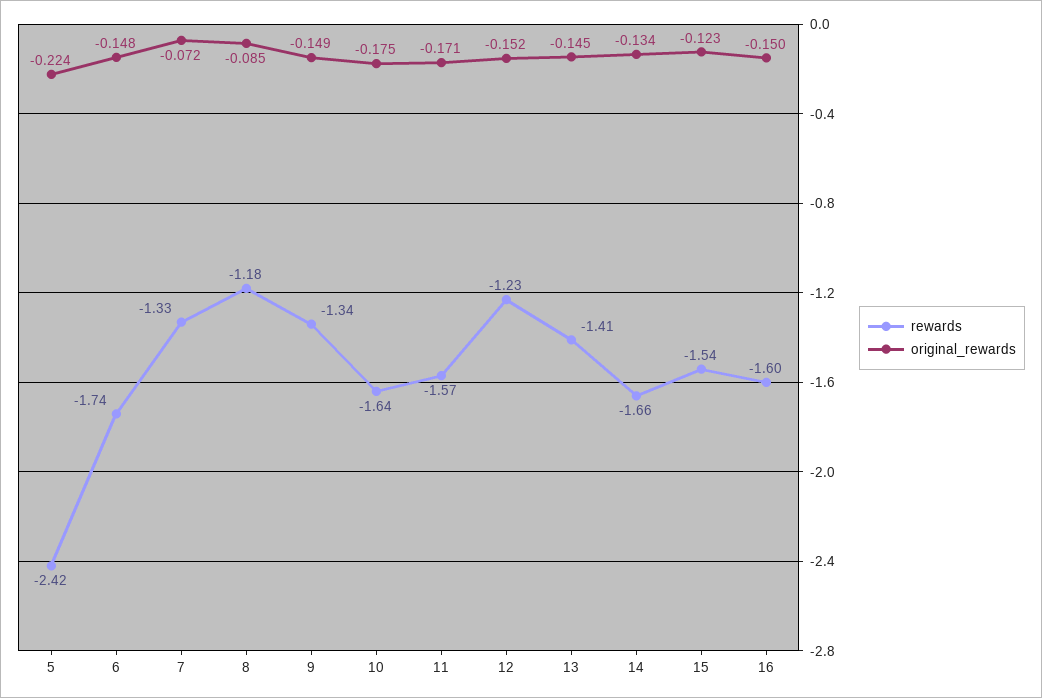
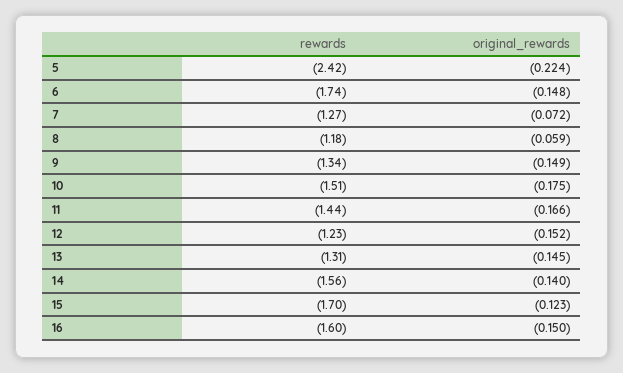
rewards, 7: -1.33 -> -1.27
original_rewards, 8: -0.085 -> -0.059
rewards, 10: -1.64 -> -1.51
rewards, 11: -1.57 -> -1.44
original_rewards, 11: -0.171 -> -0.166
rewards, 13: -1.41 -> -1.31
rewards, 14: -1.66 -> -1.56
original_rewards, 14: -0.134 -> -0.14
rewards, 15: -1.54 -> -1.7

